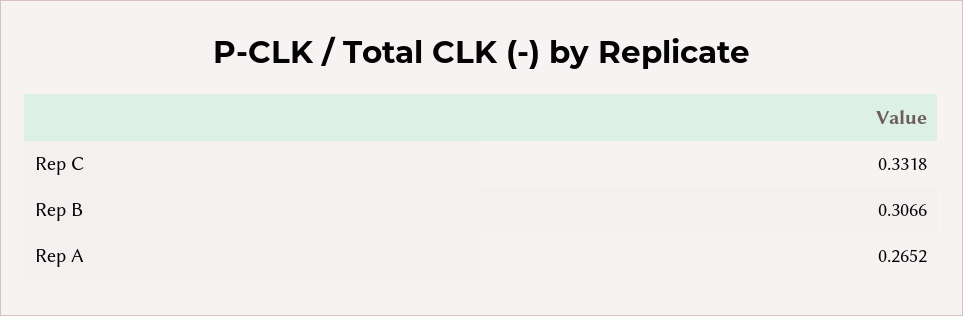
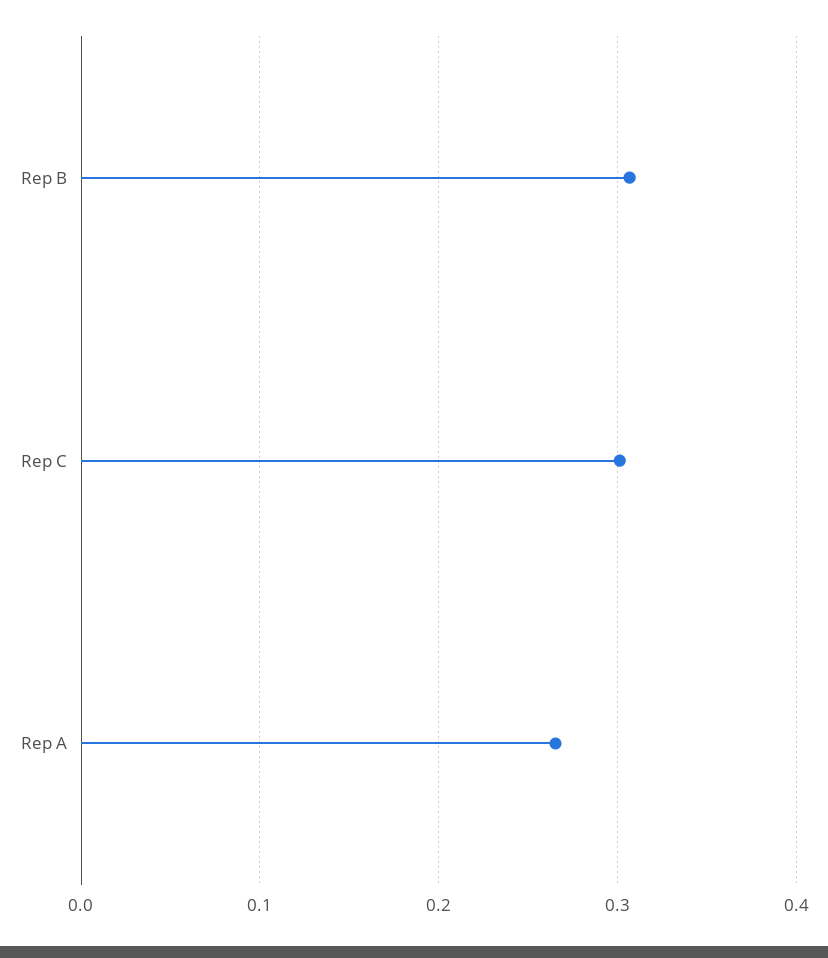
Rep C: 0.3318 -> 0.3

